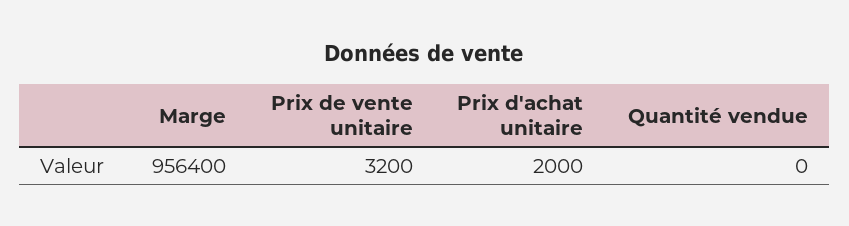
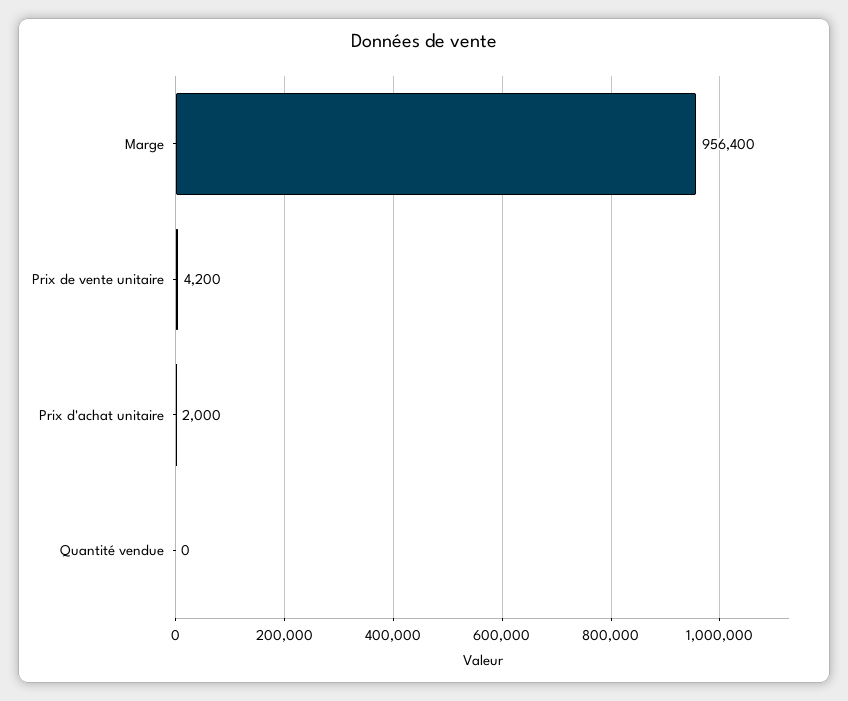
Prix de vente unitaire: 3200 -> 4200

